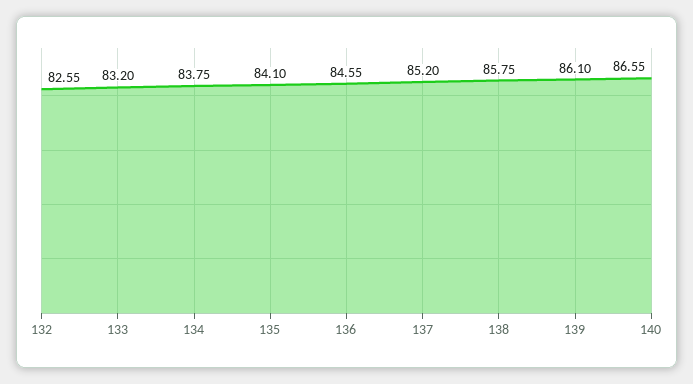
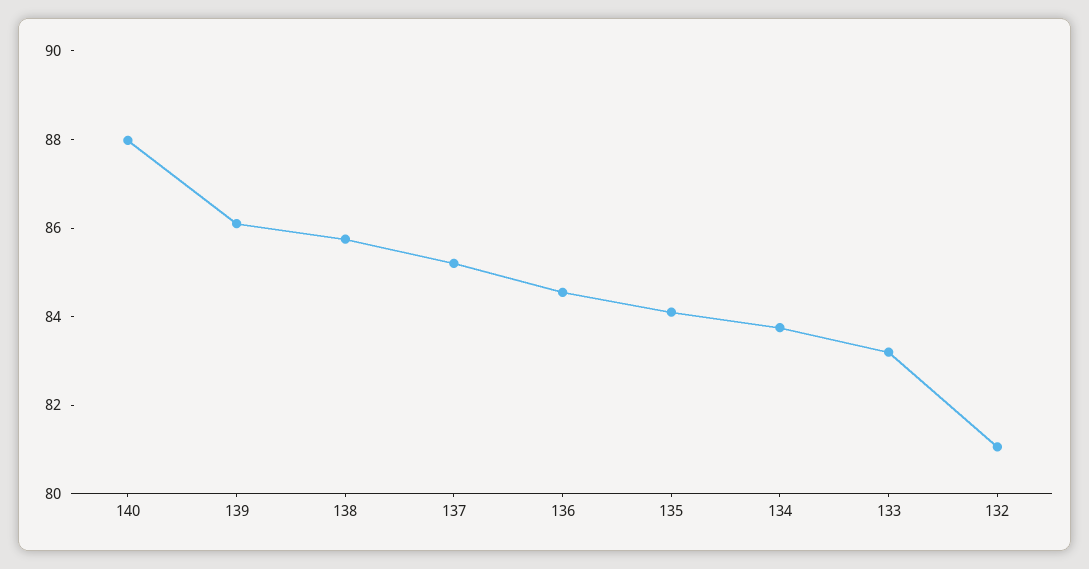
132: 82.55 -> 81
140: 86.55 -> 88

